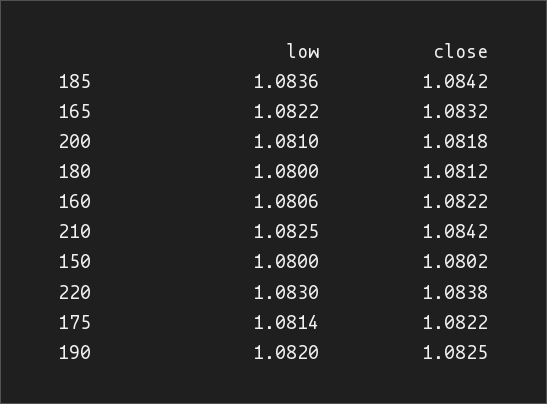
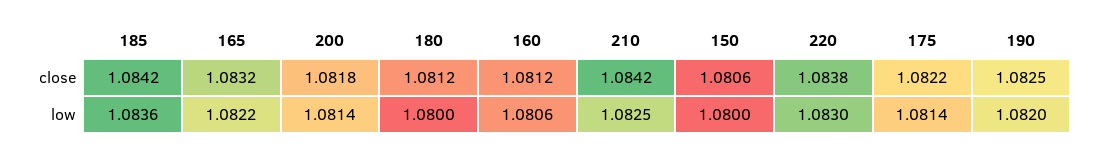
low, 200: 1.081 -> 1.0814
close, 160: 1.0822 -> 1.0812
close, 150: 1.0802 -> 1.0806

